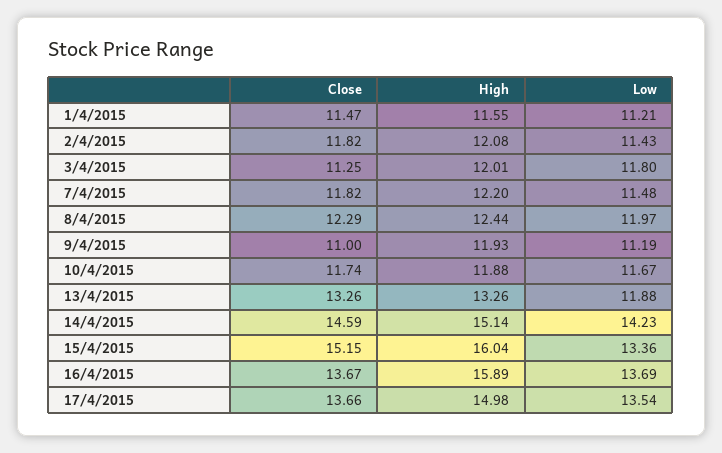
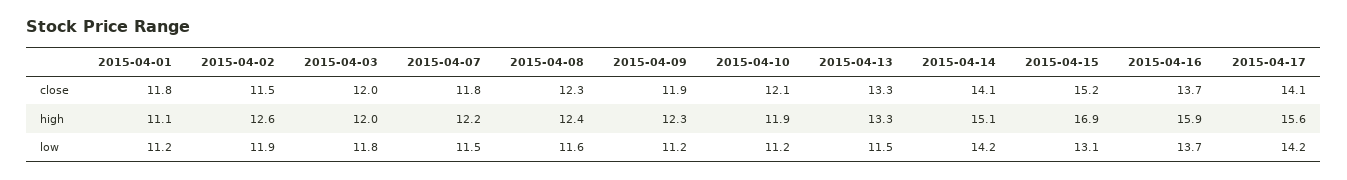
Close, 1/4/2015: 11.47 -> 11.8
High, 1/4/2015: 11.55 -> 11.1
Close, 2/4/2015: 11.82 -> 11.5
High, 2/4/2015: 12.08 -> 12.6
Low, 2/4/2015: 11.43 -> 11.9
Close, 3/4/2015: 11.25 -> 12
Low, 8/4/2015: 11.97 -> 11.6
Close, 9/4/2015: 11 -> 11.9
High, 9/4/2015: 11.93 -> 12.3
Close, 10/4/2015: 11.74 -> 12.1
Low, 10/4/2015: 11.67 -> 11.2
Low, 13/4/2015: 11.88 -> 11.5
Close, 14/4/2015: 14.59 -> 14.1
High, 15/4/2015: 16.04 -> 16.9
Low, 15/4/2015: 13.36 -> 13.1
Close, 17/4/2015: 13.66 -> 14.1
High, 17/4/2015: 14.98 -> 15.6
Low, 17/4/2015: 13.54 -> 14.2

